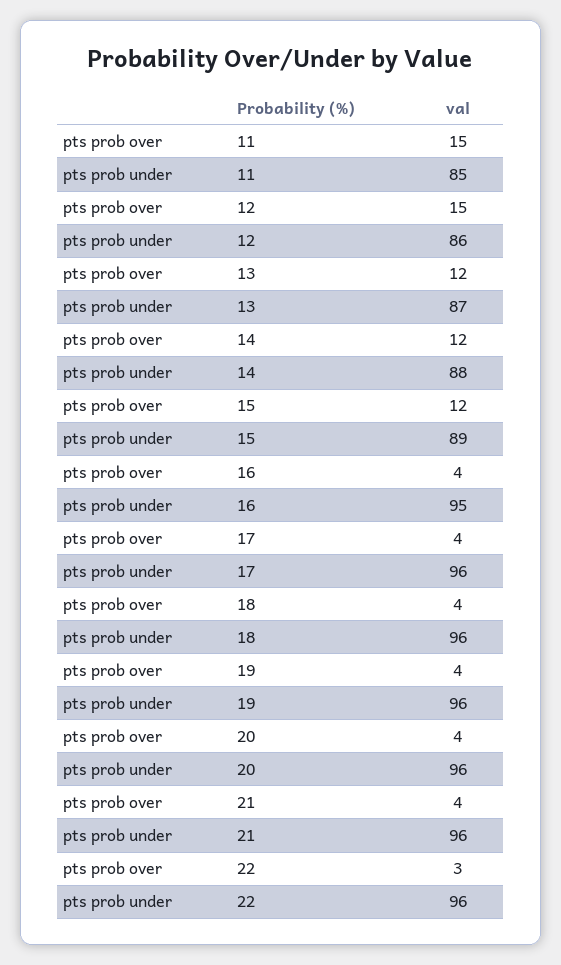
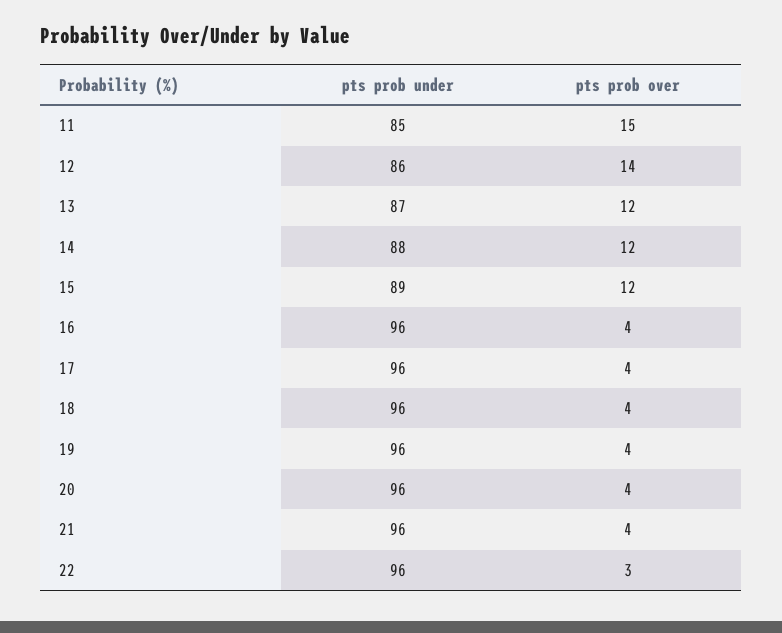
pts prob over, 12: 15 -> 14
pts prob under, 16: 95 -> 96

